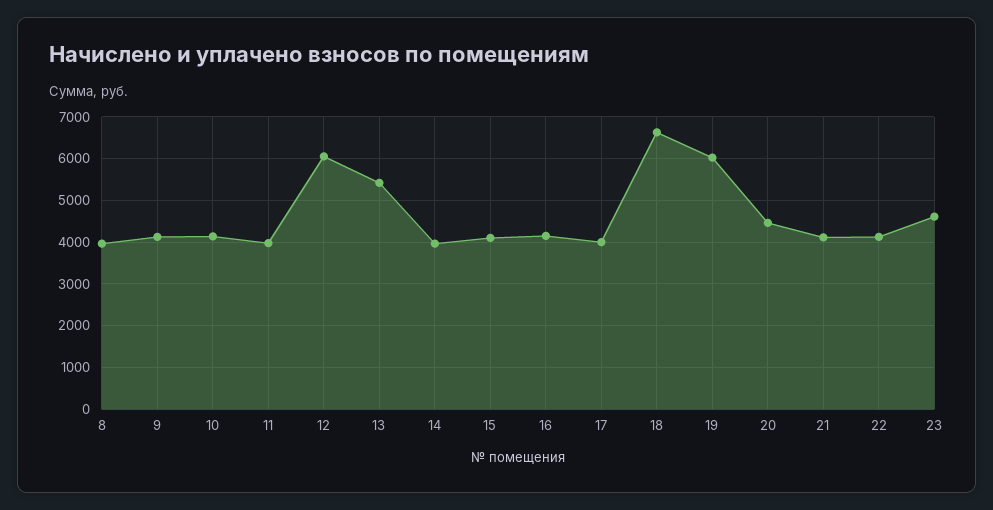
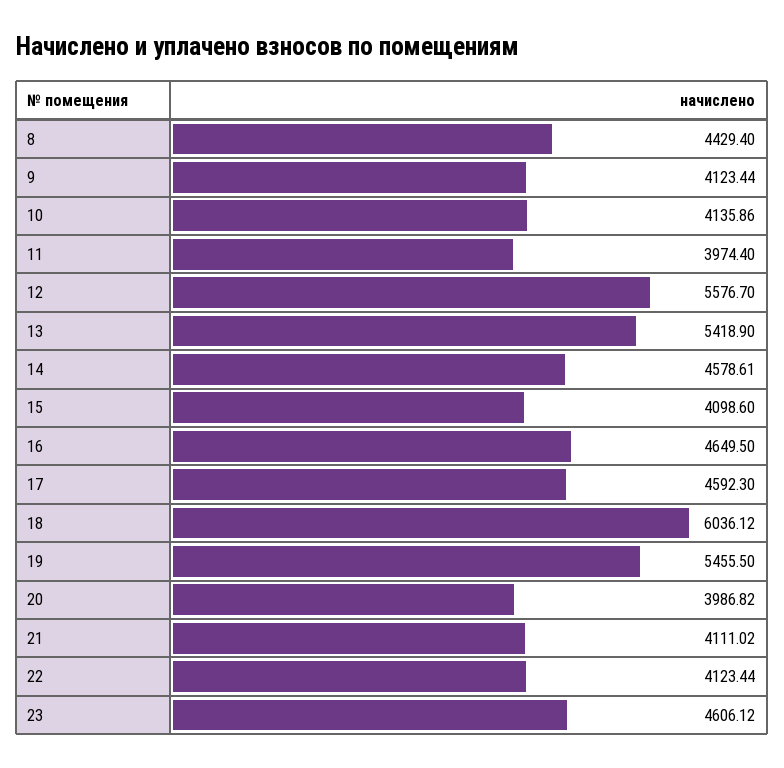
8: 4000 -> 4429.4
12: 6000 -> 5576.7
14: 4000 -> 4578.61
16: 4200 -> 4649.5
17: 4000 -> 4592.3
18: 6600 -> 6036.12
19: 6000 -> 5455.5
20: 4400 -> 3986.82

